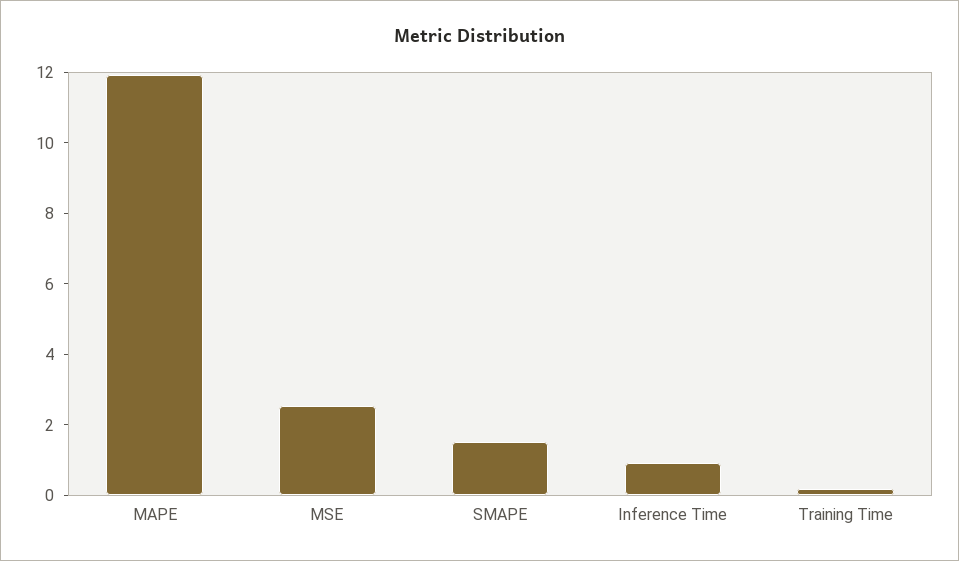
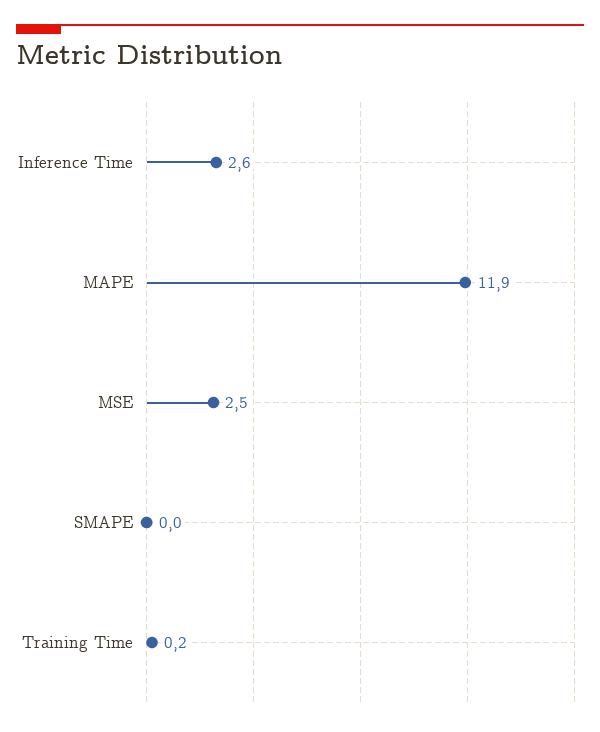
SMAPE: 1.5 -> 0
Inference Time: 1 -> 2.6

